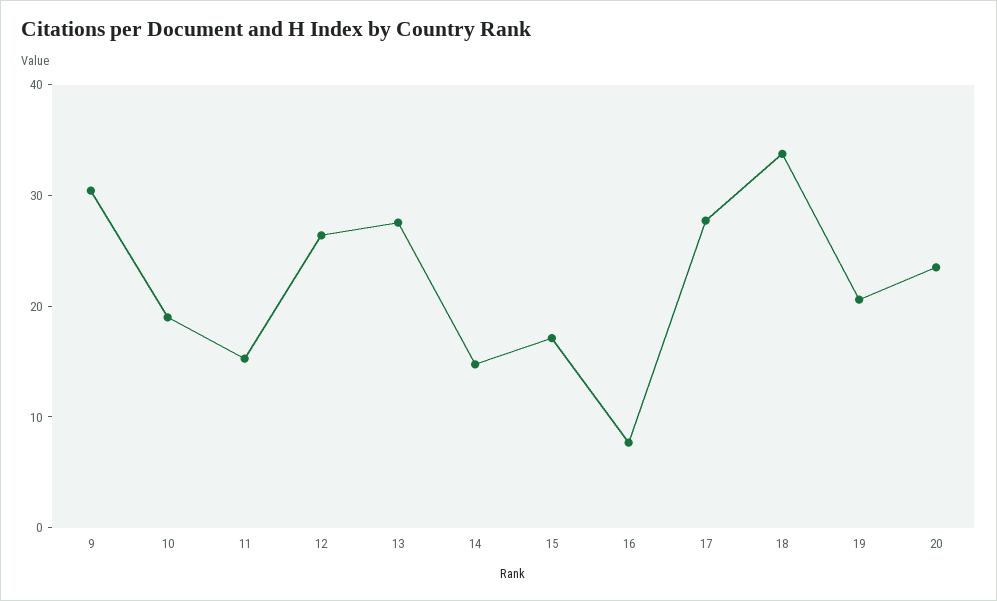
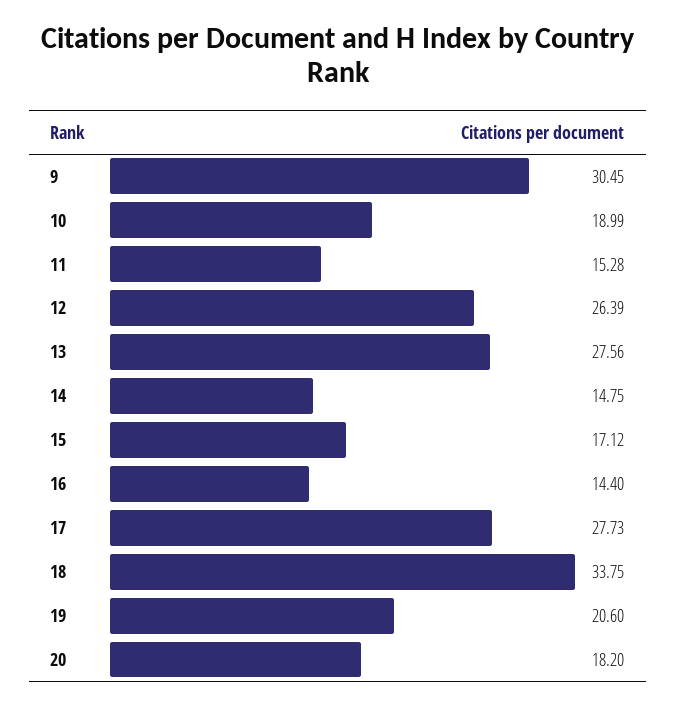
16: 8 -> 14.4
20: 24 -> 18.2

